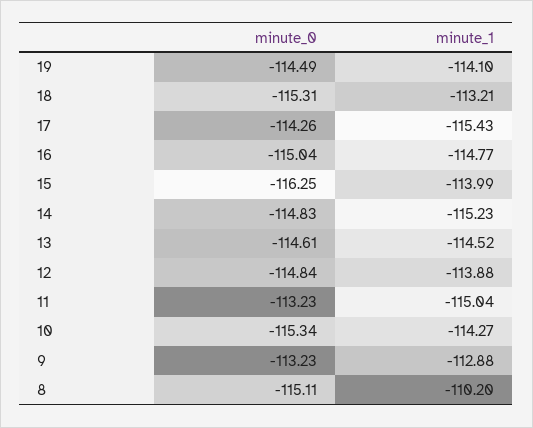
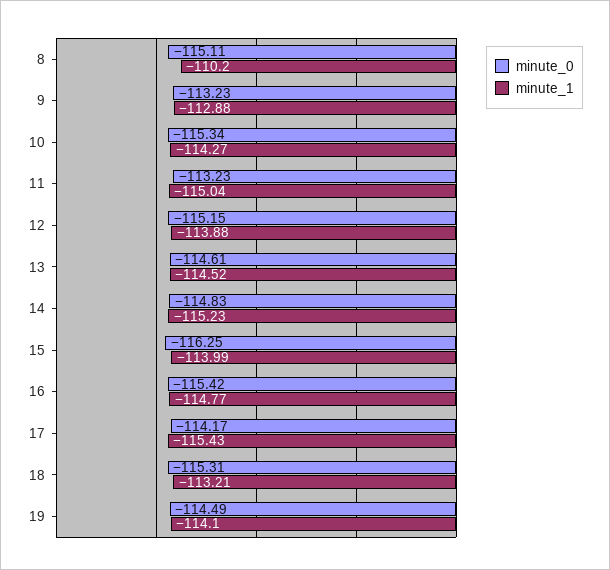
minute_0, 17: -114.26 -> -114.17
minute_0, 16: -115.04 -> -115.42
minute_0, 12: -114.84 -> -115.15

